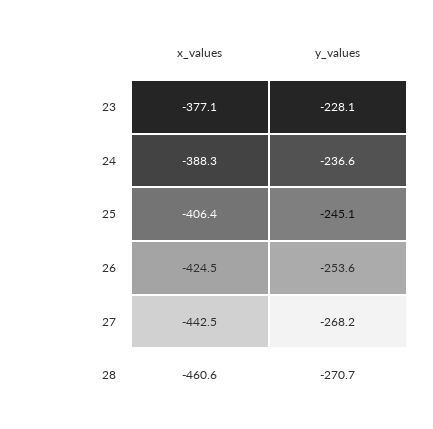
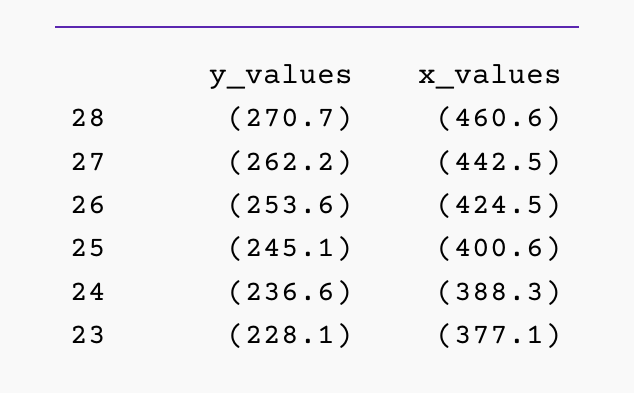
x_values, 25: -406.4 -> -400.6
y_values, 27: -268.2 -> -262.2

